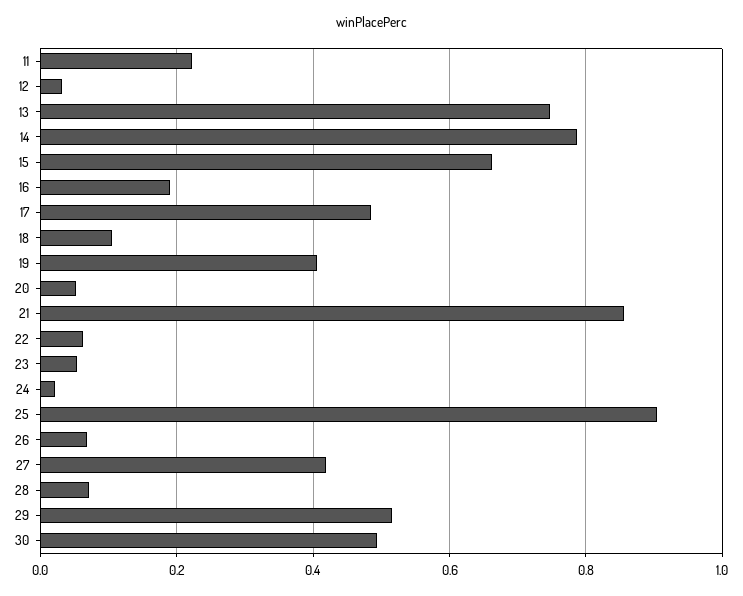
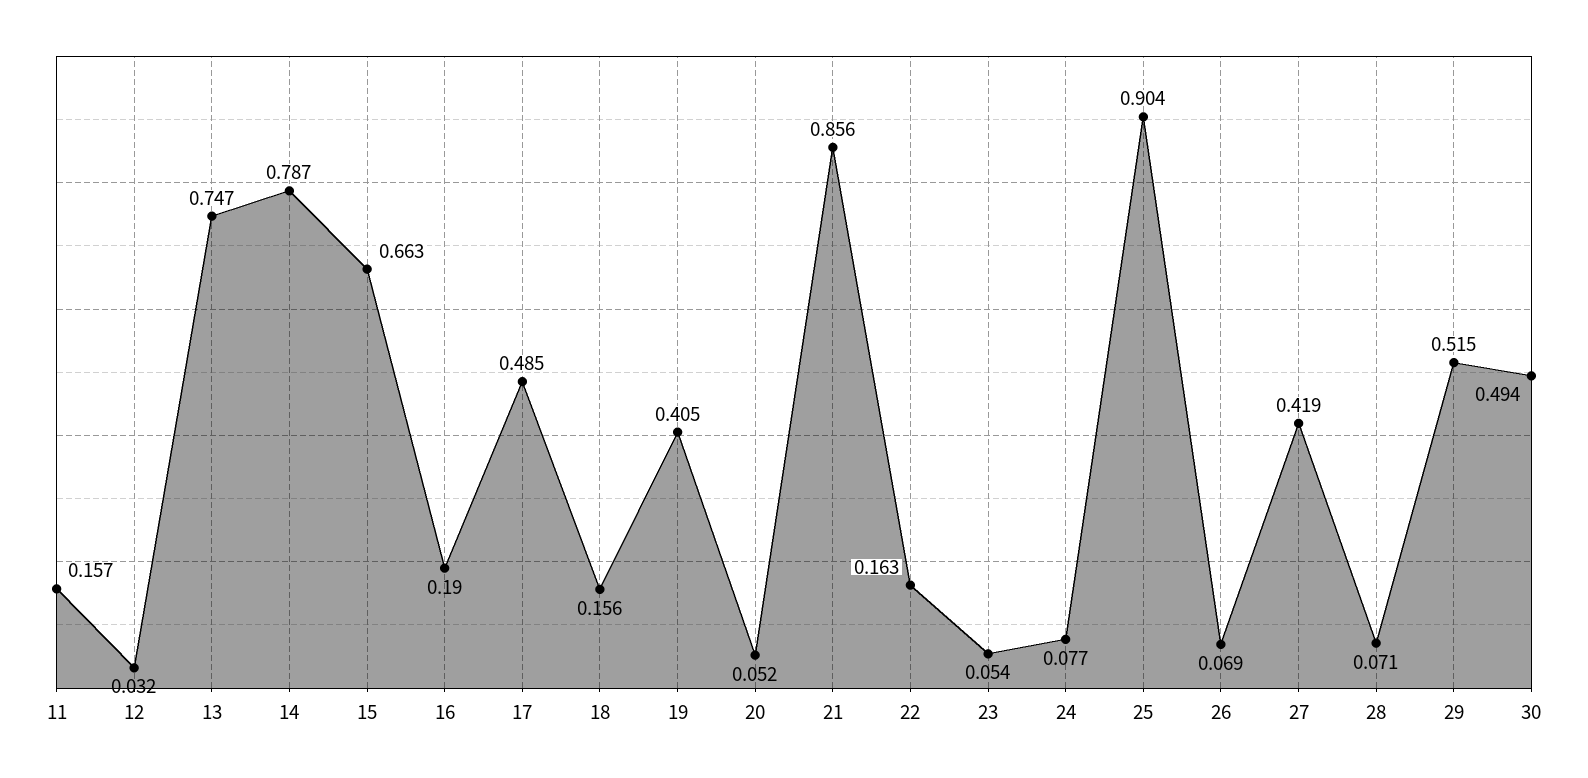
11: 0.22 -> 0.157
18: 0.1 -> 0.156
22: 0.06 -> 0.163
24: 0.02 -> 0.077

